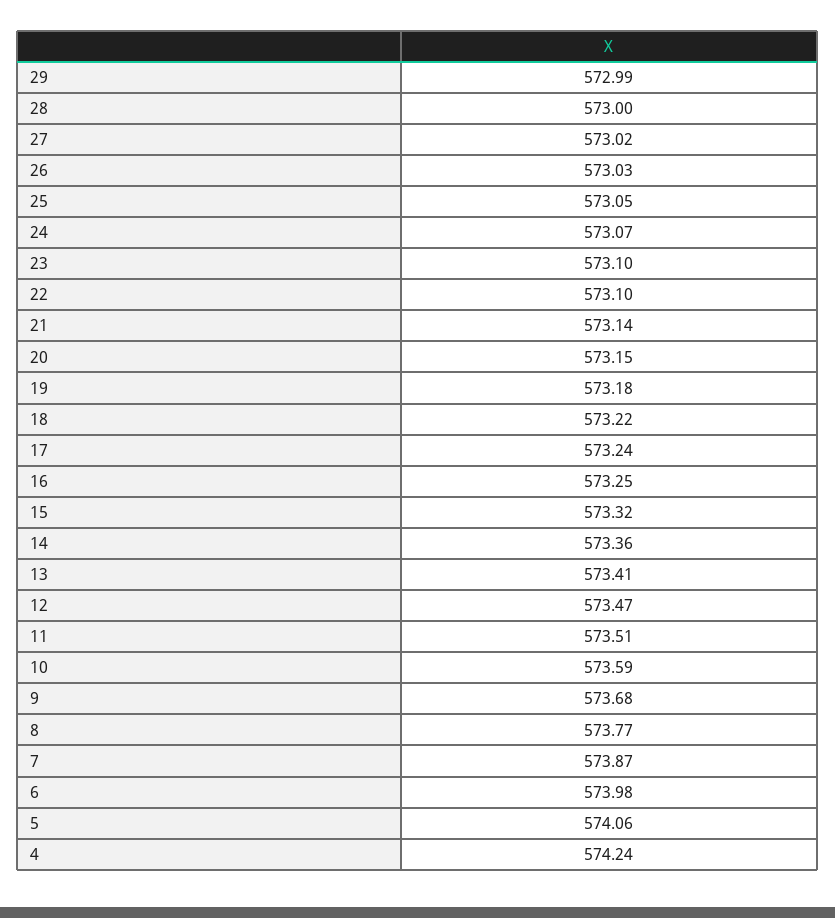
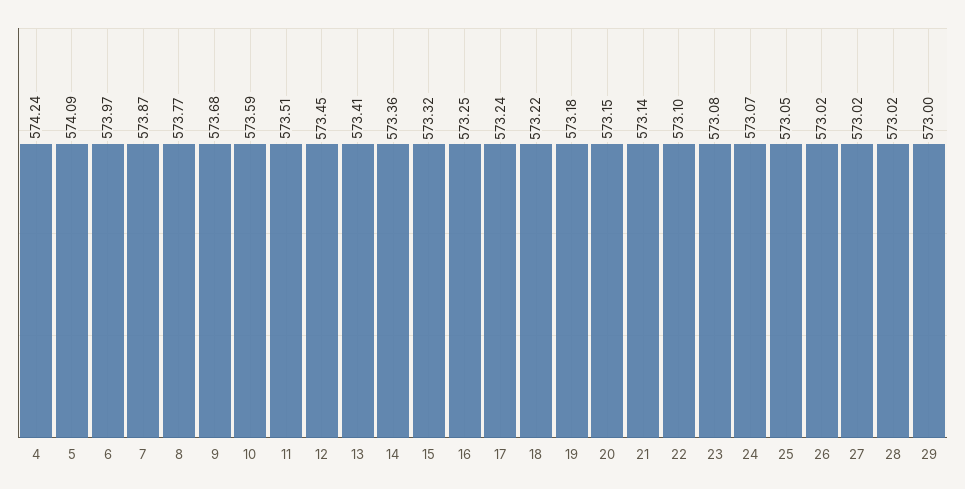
29: 572.99 -> 573
28: 573 -> 573.02
26: 573.03 -> 573.02
23: 573.1 -> 573.08
12: 573.47 -> 573.45
6: 573.98 -> 573.97
5: 574.06 -> 574.09

